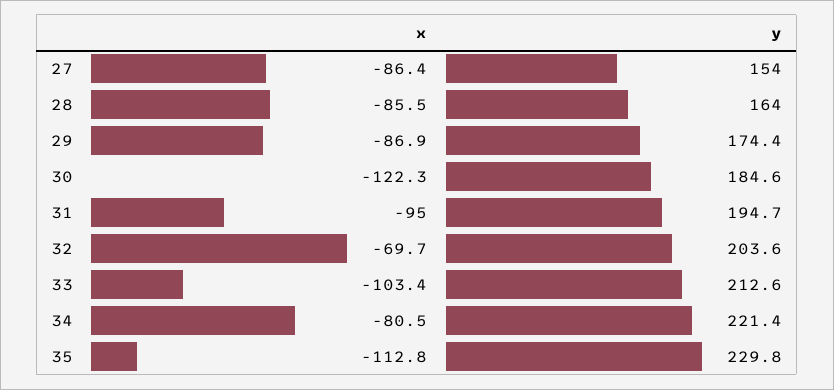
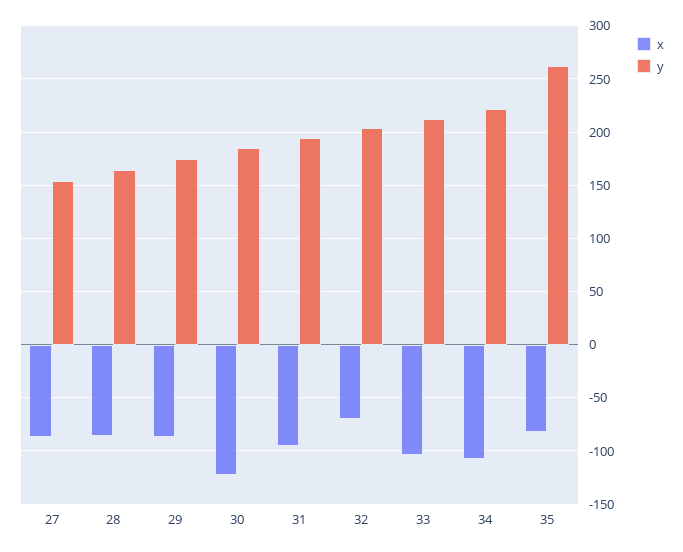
x, 34: -80.5 -> -110
x, 35: -112.8 -> -80
y, 35: 229.8 -> 260

